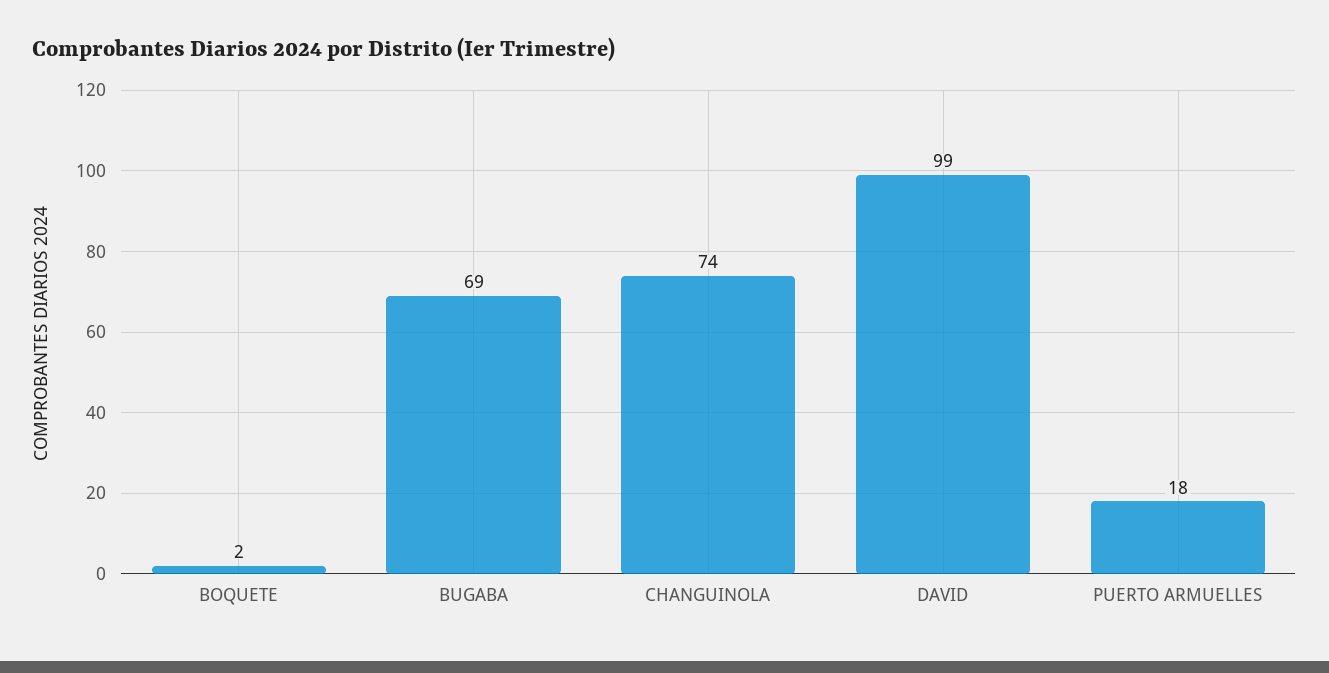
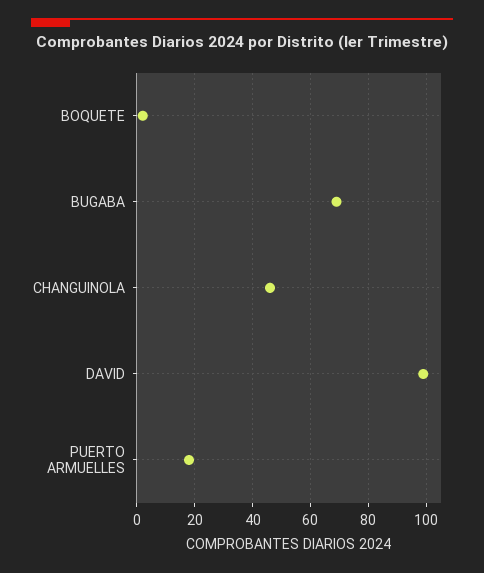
CHANGUINOLA: 74 -> 45

